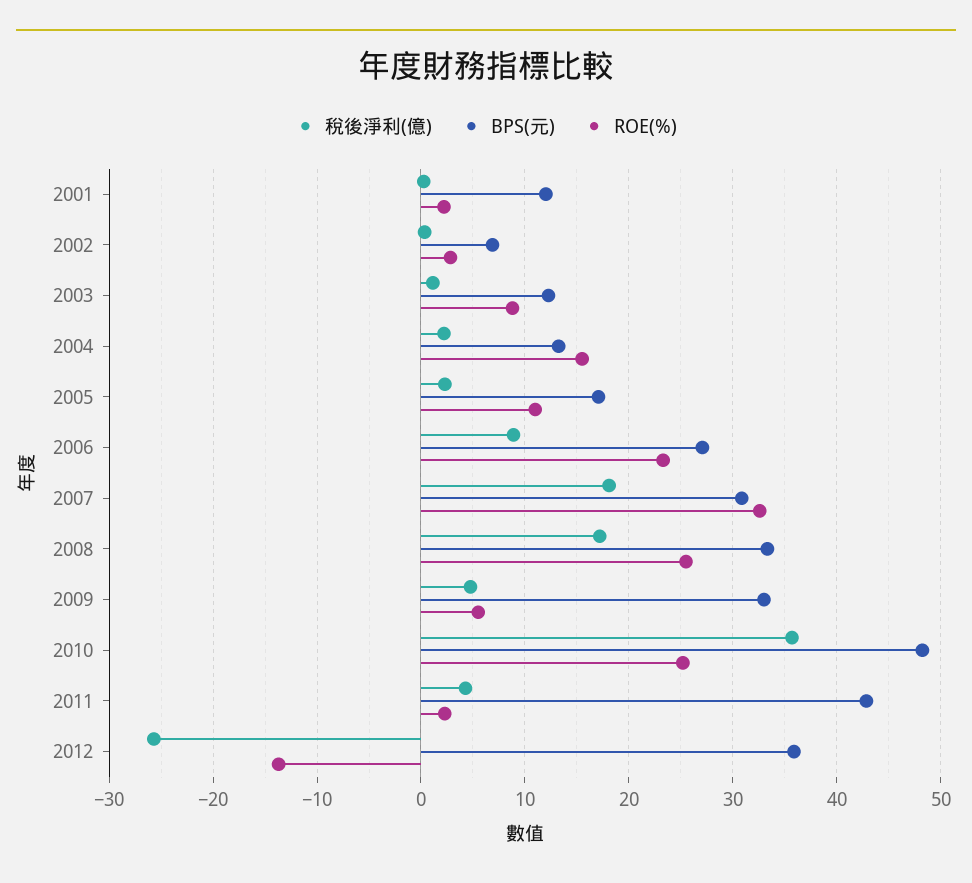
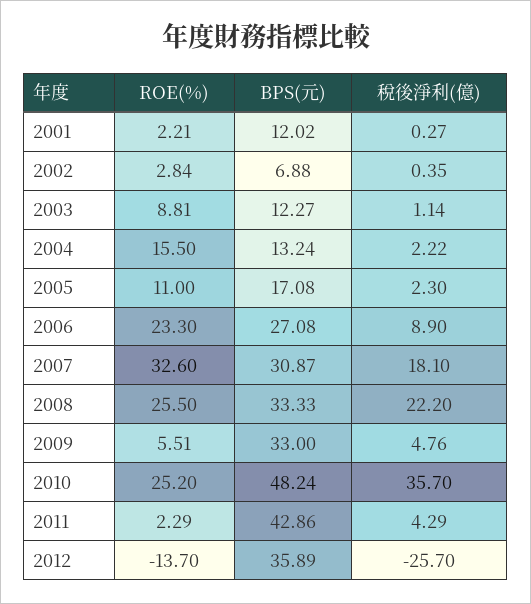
稅後淨利(億), 2008: 17 -> 22.2

